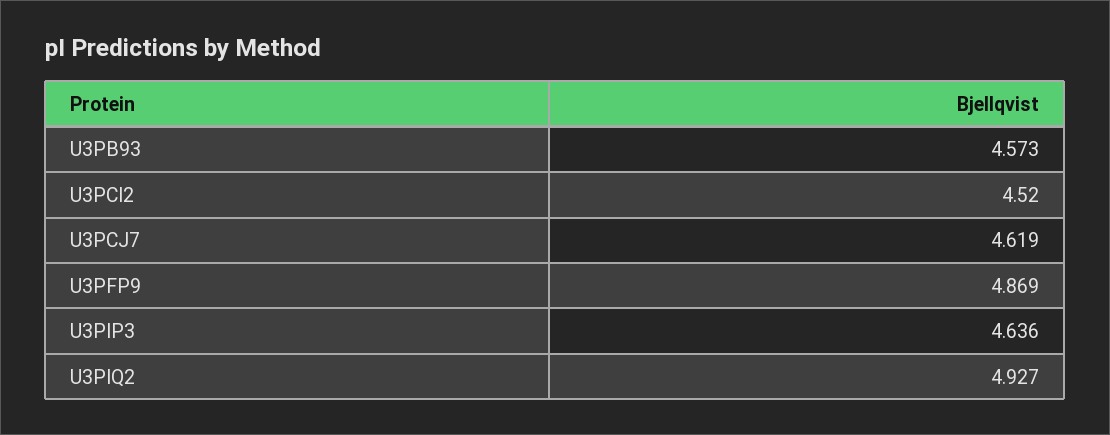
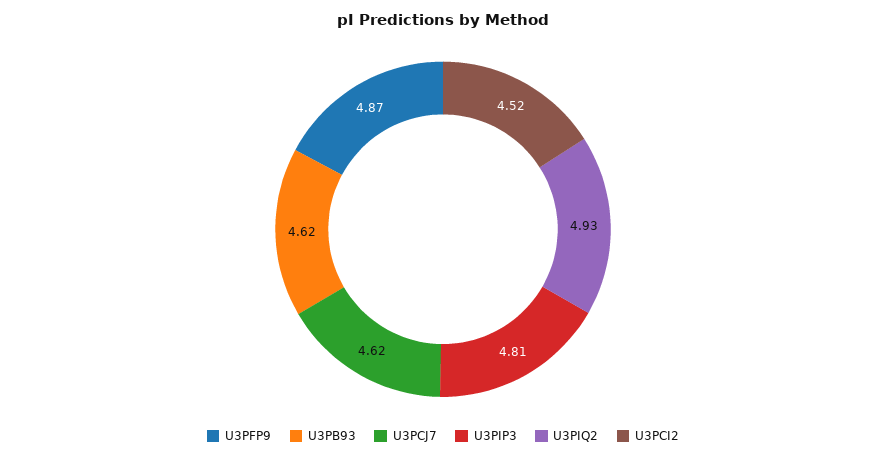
U3PB93: 4.573 -> 4.62
U3PIP3: 4.636 -> 4.81

